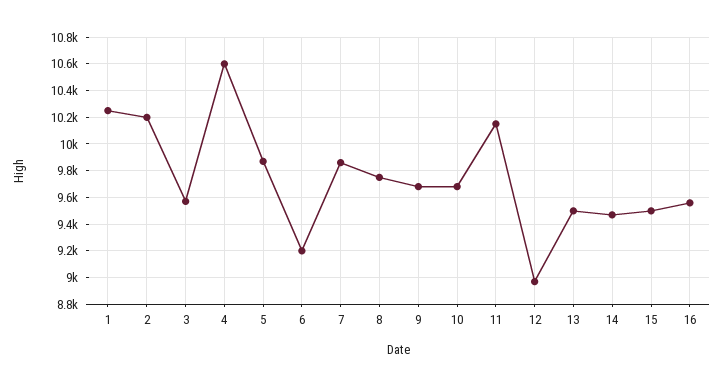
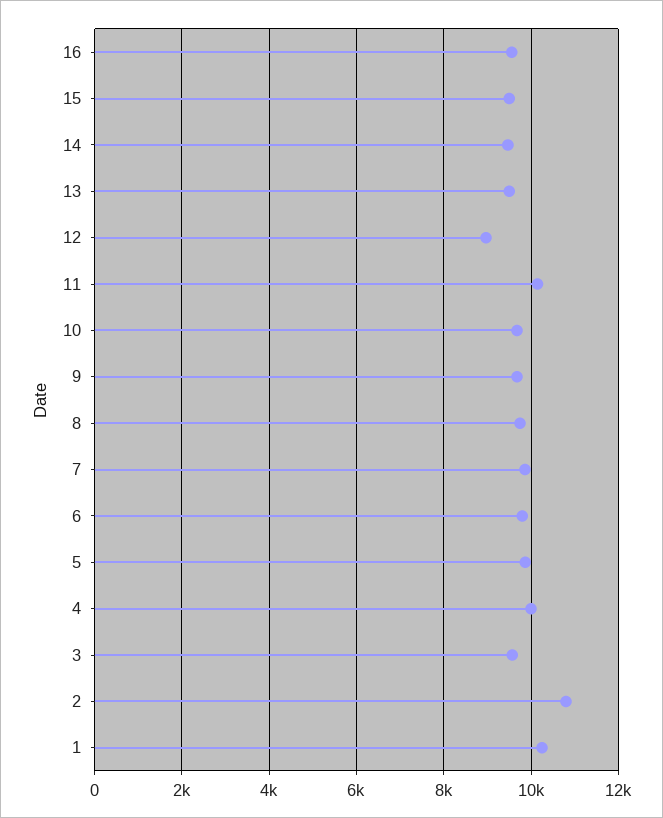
2: 10200 -> 10800
4: 10600 -> 10000
6: 9200 -> 9800

